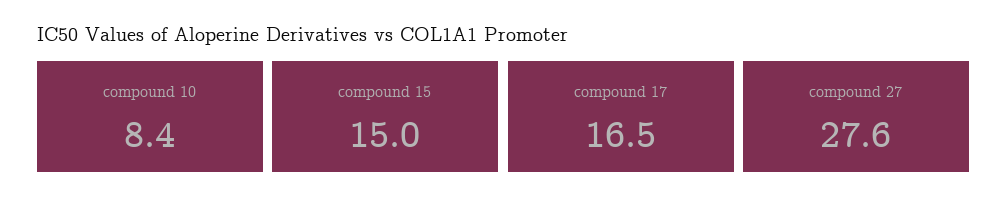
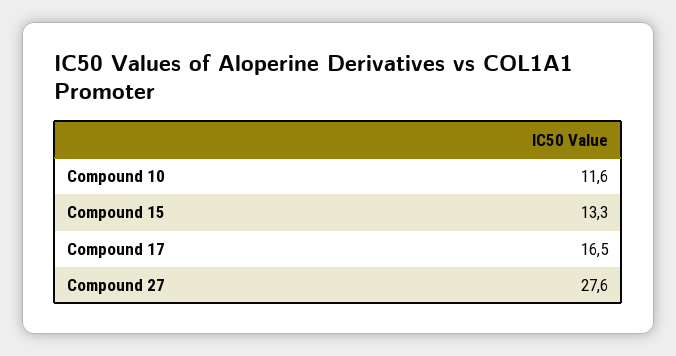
compound 10: 8.4 -> 11.6
compound 15: 15 -> 13.3

